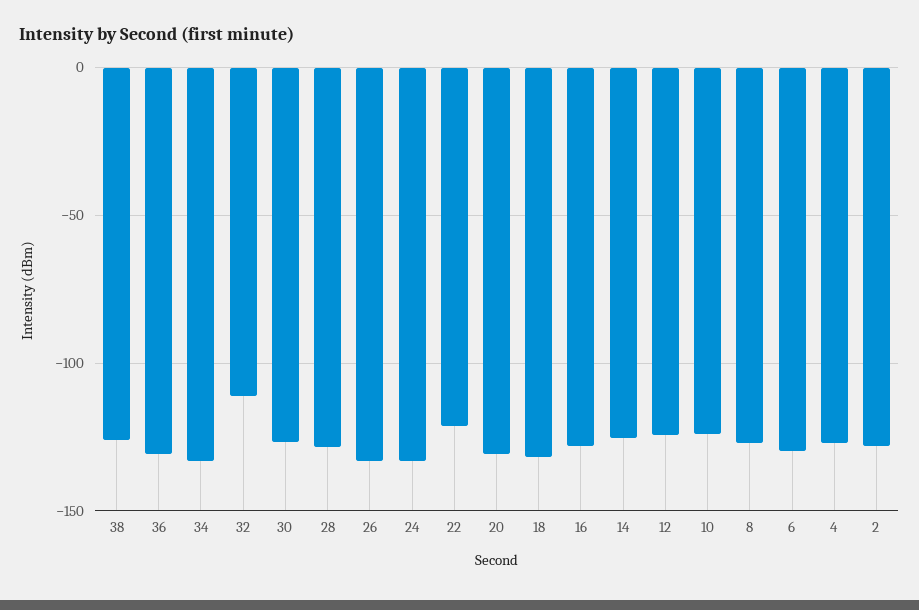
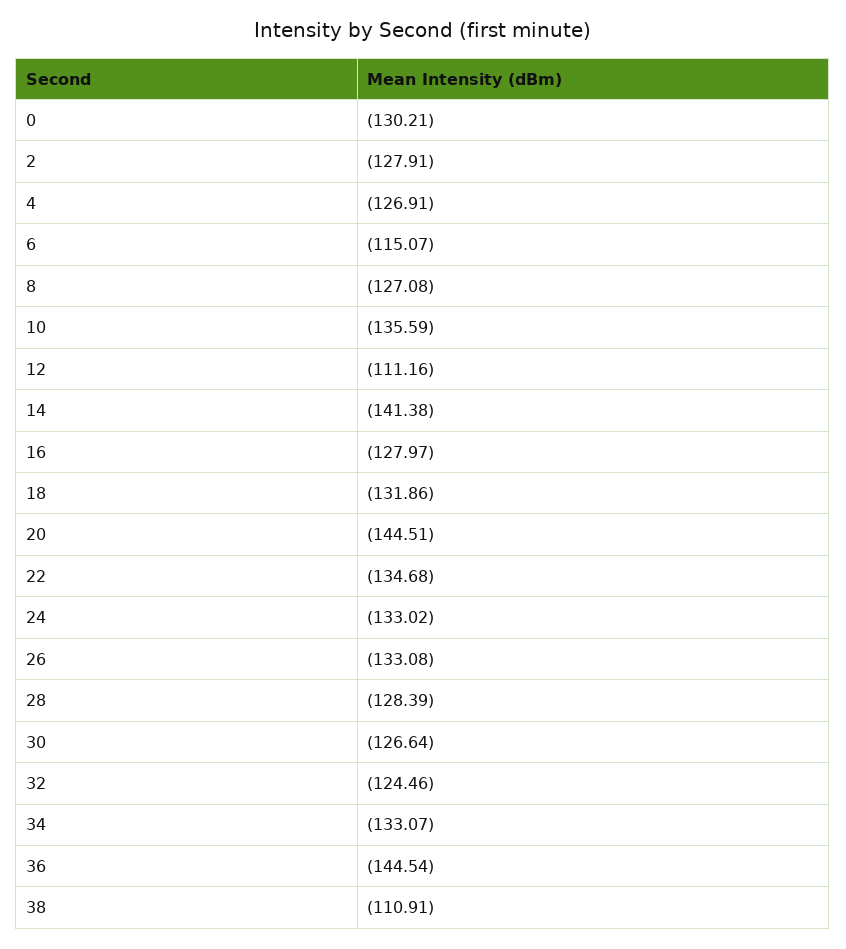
38: -125 -> -110.91
36: -130 -> -144.54
32: -110 -> -124.46
22: -120 -> -134.68
20: -130 -> -144.51
14: -125 -> -141.38
12: -125 -> -111.16
10: -125 -> -135.59
6: -130 -> -115.07
0: none -> -130.21

